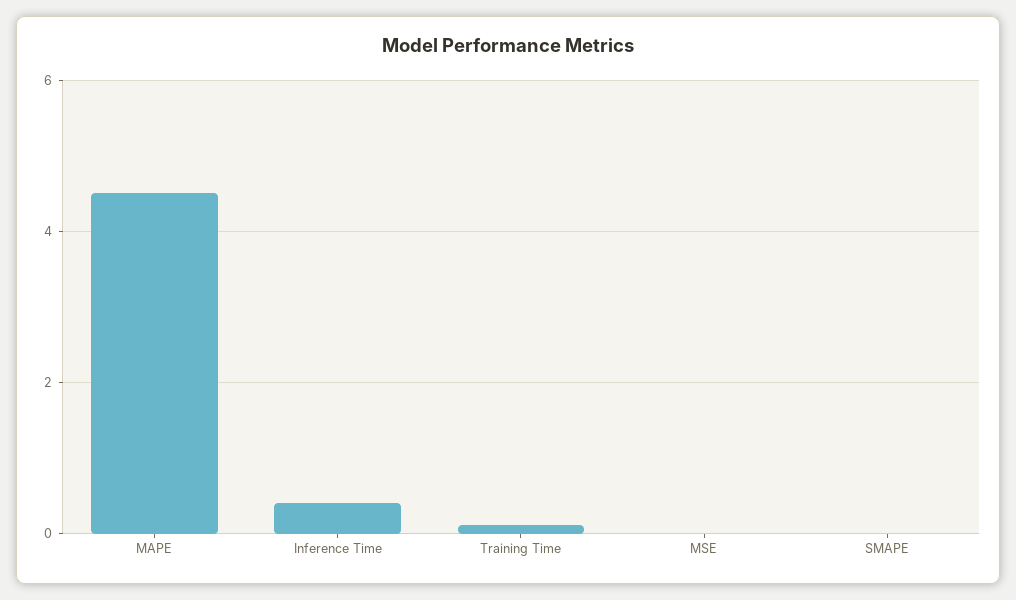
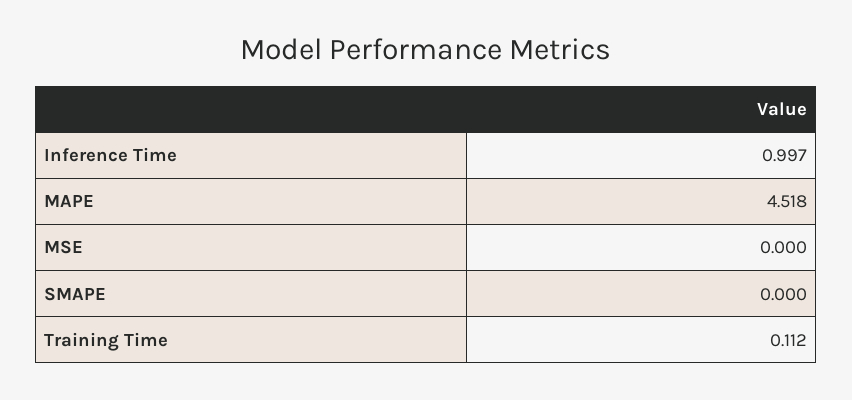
Inference Time: 0.4 -> 0.997

